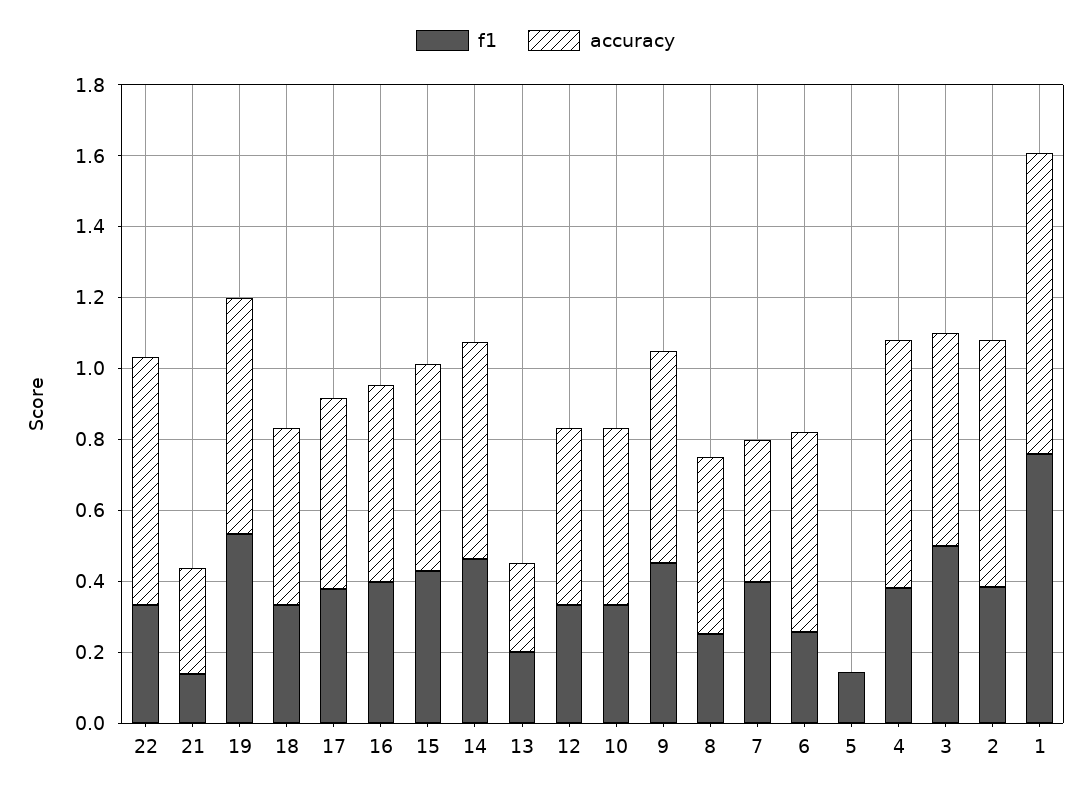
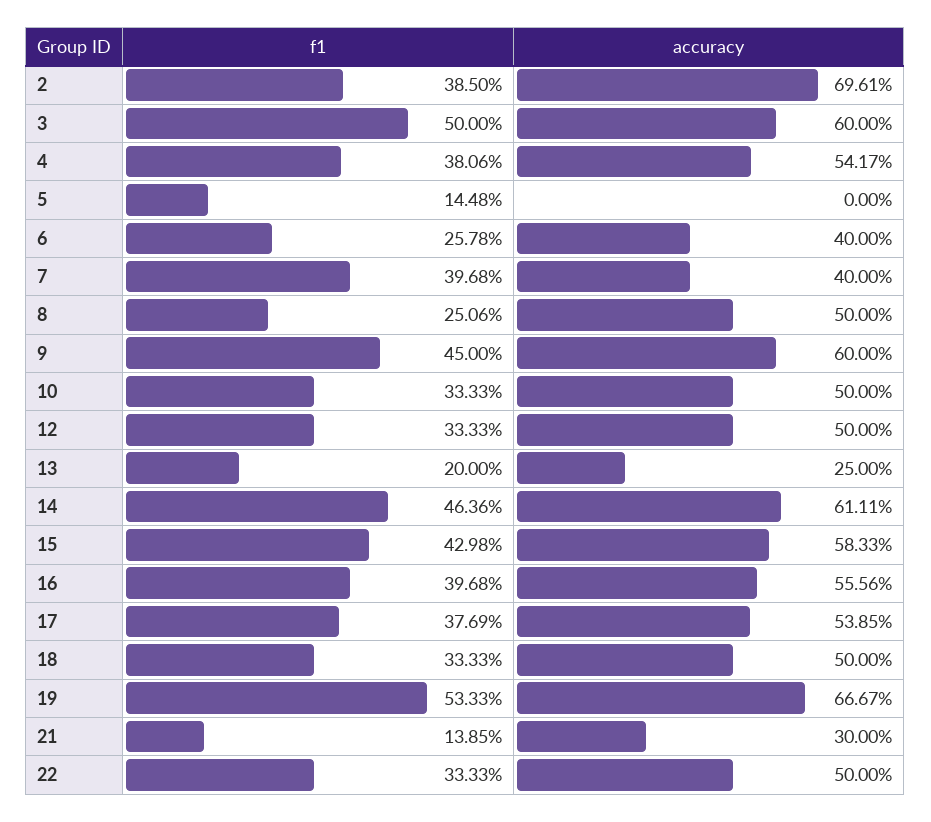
accuracy, 22: 0.7 -> 0.5
accuracy, 6: 0.55 -> 0.4
accuracy, 4: 0.7 -> 0.5417
f1, 1: 0.75 -> none
accuracy, 1: 0.85 -> none

